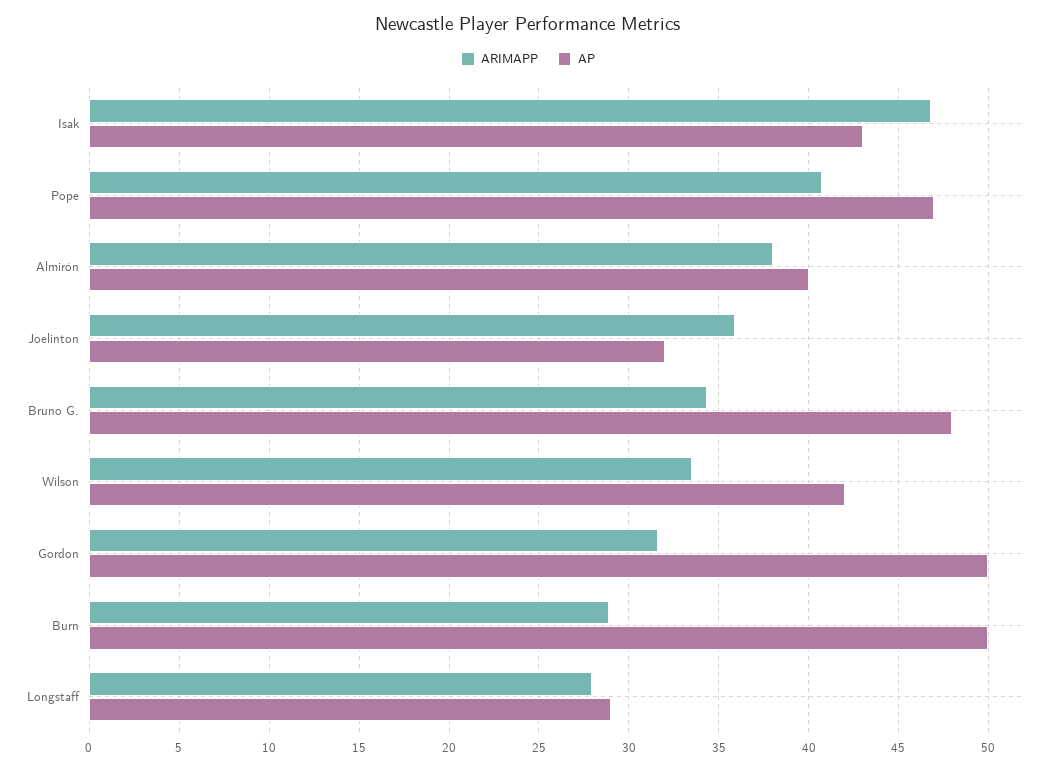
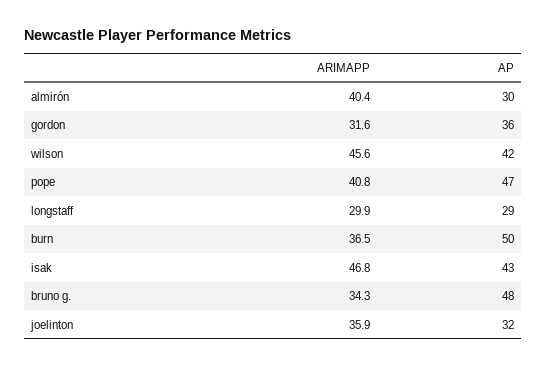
ARIMAPP, Almirón: 38 -> 40.4
AP, Almirón: 40 -> 30
ARIMAPP, Wilson: 33.5 -> 45.6
AP, Gordon: 50 -> 36
ARIMAPP, Burn: 29 -> 36.5
ARIMAPP, Longstaff: 28 -> 29.9

